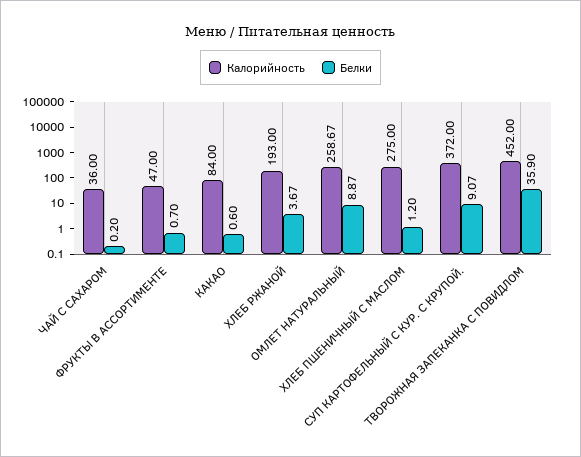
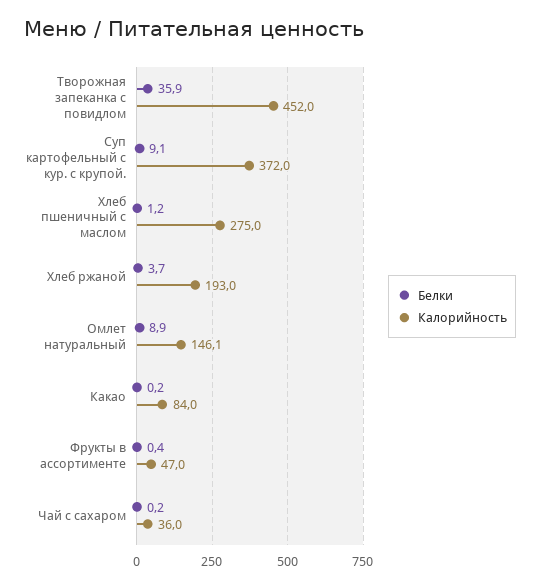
Белки, ФРУКТЫ В АССОРТИМЕНТЕ: 0.7 -> 0.4
Белки, КАКАО: 0.6 -> 0.2
Калорийность, ОМЛЕТ НАТУРАЛЬНЫЙ: 258.67 -> 146.1

